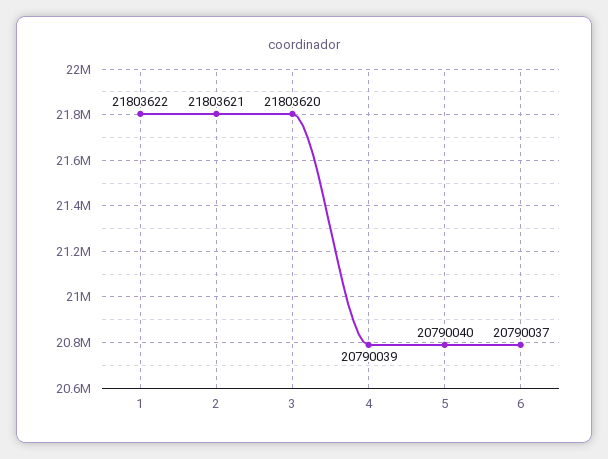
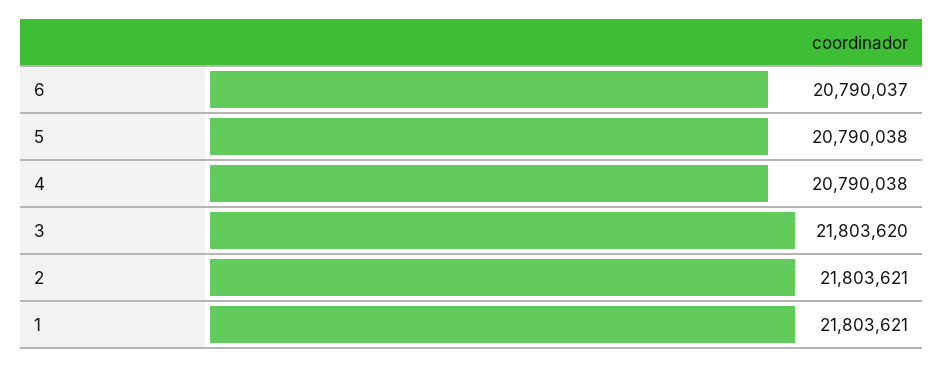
1: 21803622 -> 21803621
4: 20790039 -> 20790038
5: 20790040 -> 20790038

